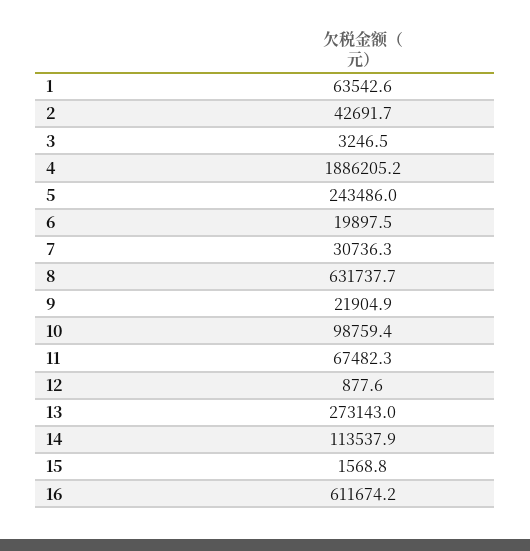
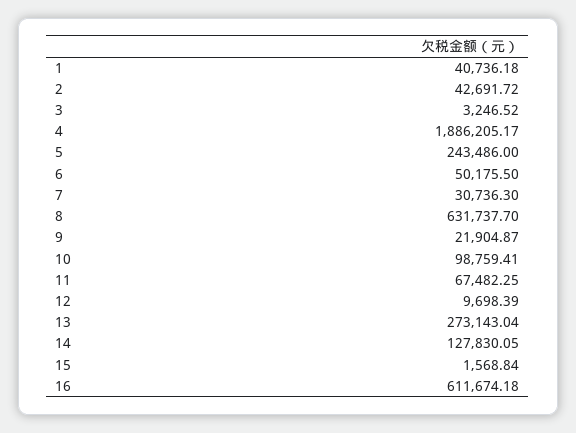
1: 63542.6 -> 40736.18
6: 19897.5 -> 50175.5
12: 877.6 -> 9698.39
14: 113537.9 -> 127830.05

